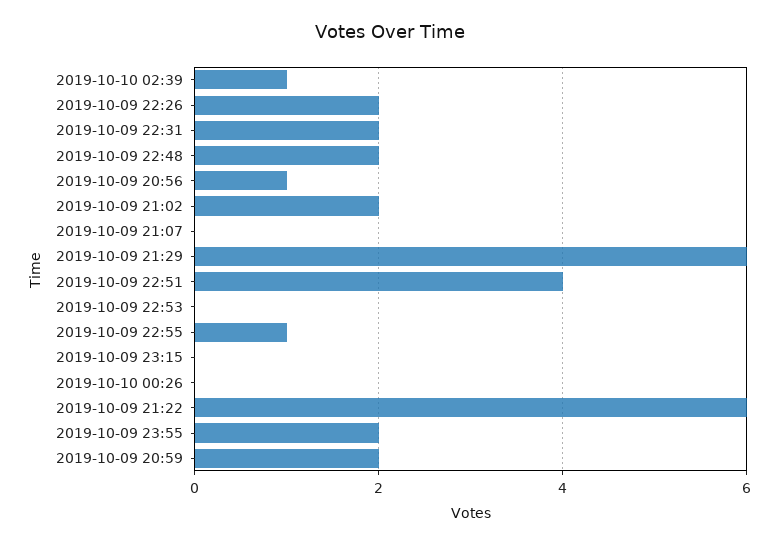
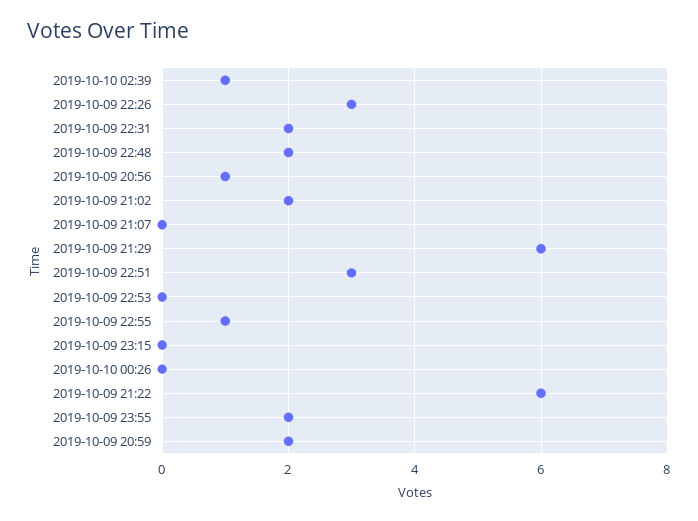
2019-10-09 22:26: 2 -> 3
2019-10-09 22:51: 4 -> 3

